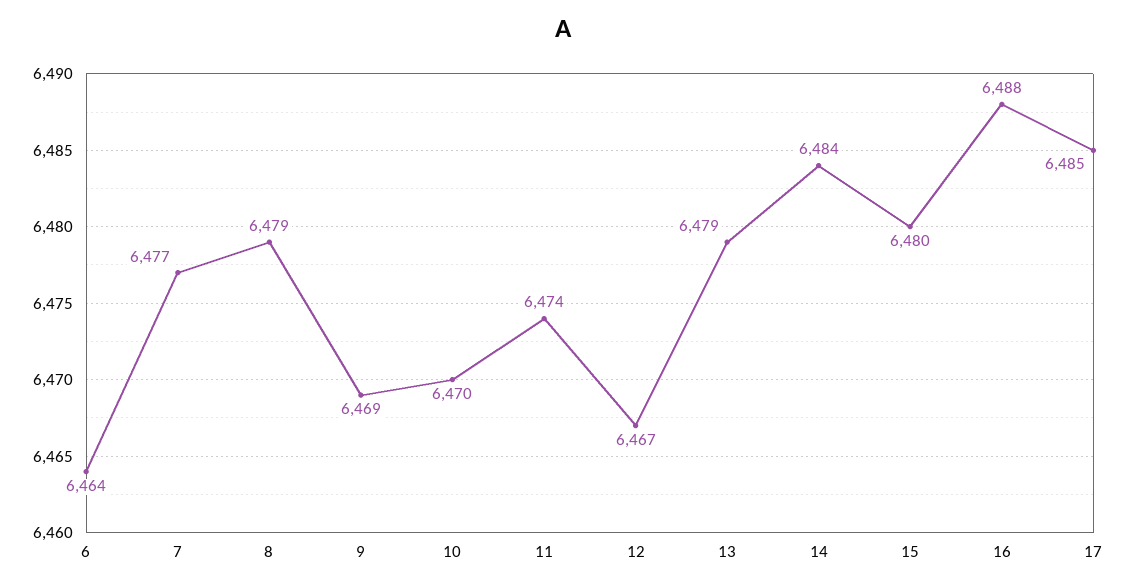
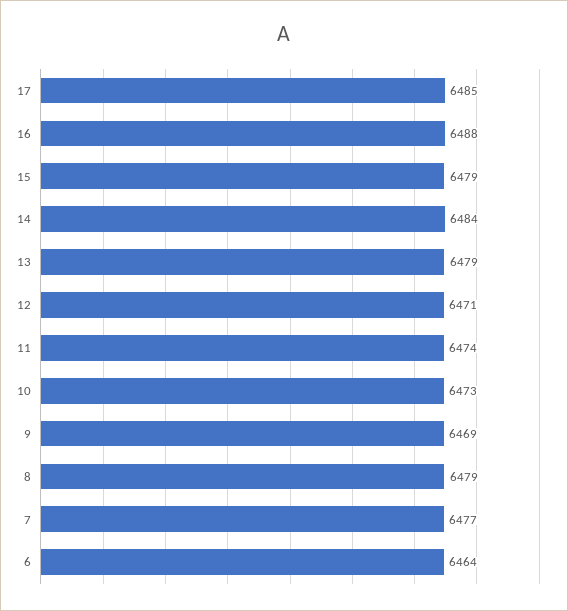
10: 6470 -> 6473
12: 6467 -> 6471
15: 6480 -> 6479

